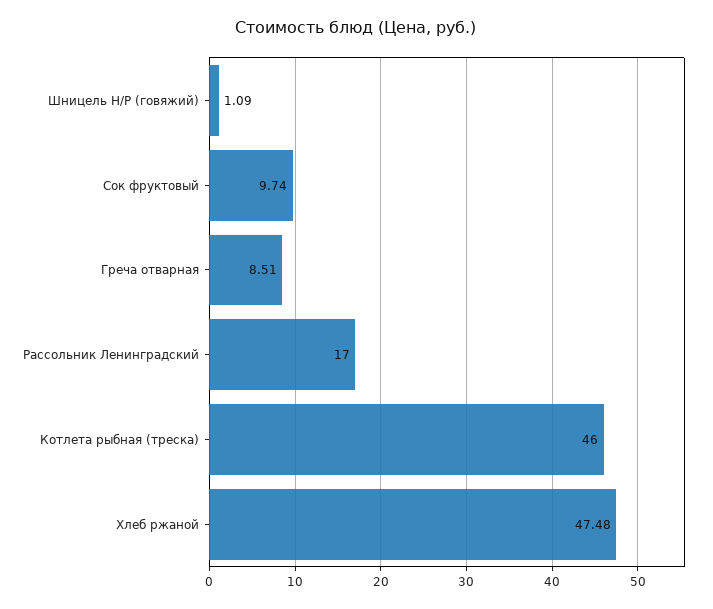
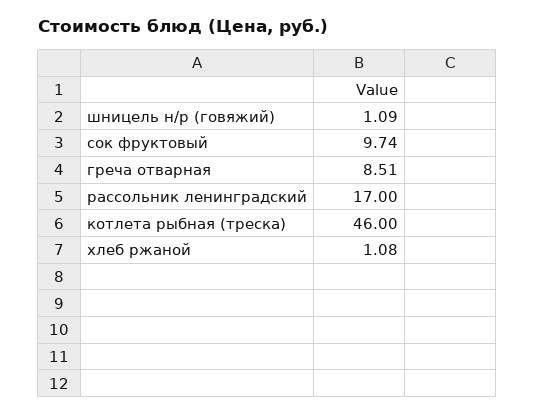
Хлеб ржаной: 47.48 -> 1.08

